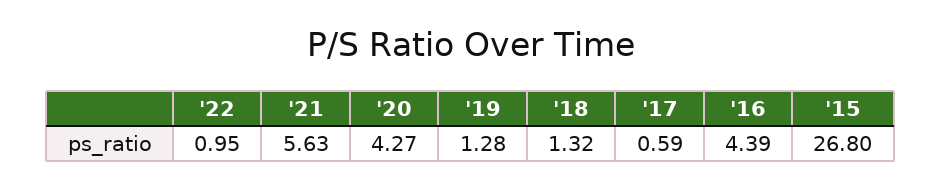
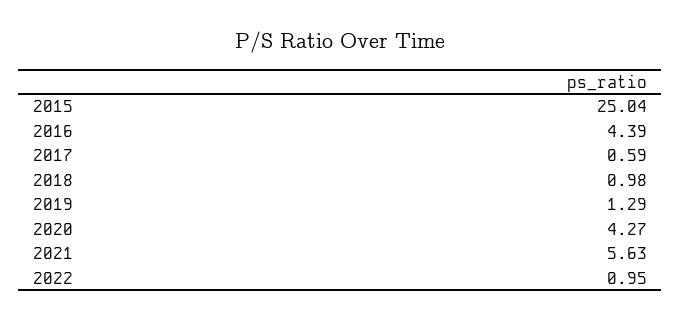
'19: 1.28 -> 1.29
'18: 1.32 -> 0.98
'15: 26.8 -> 25.04

